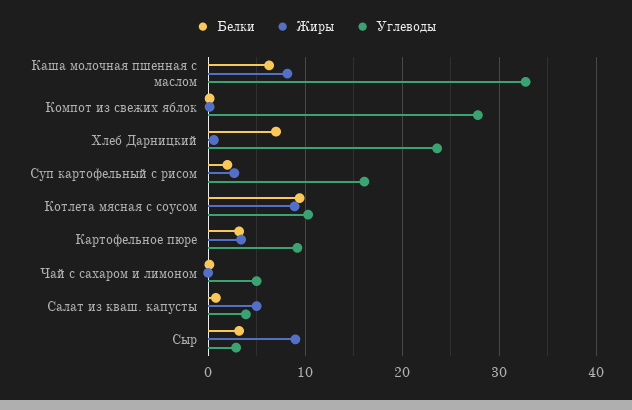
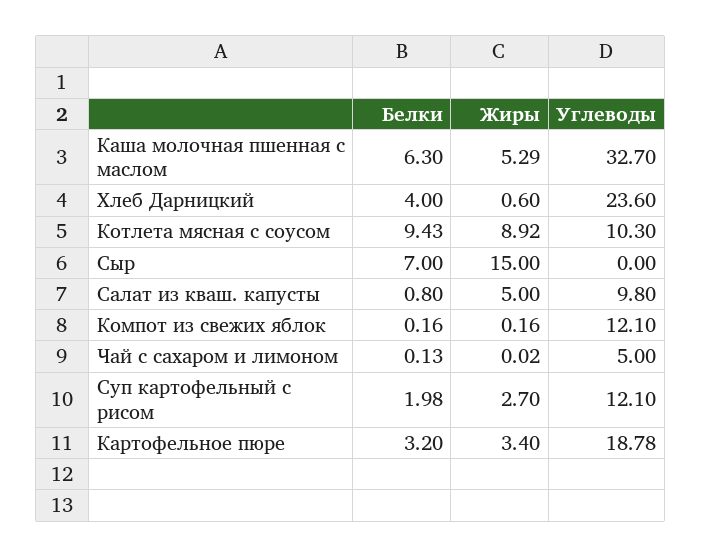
Жиры, Каша молочная пшенная с маслом: 8 -> 5.29
Углеводы, Компот из свежих яблок: 28 -> 12.1
Белки, Хлеб Дарницкий: 7 -> 4
Углеводы, Суп картофельный с рисом: 16 -> 12.1
Углеводы, Картофельное пюре: 9 -> 18.78
Углеводы, Салат из кваш. капусты: 4 -> 9.8
Белки, Сыр: 3 -> 7
Жиры, Сыр: 9 -> 15
Углеводы, Сыр: 3 -> 0

